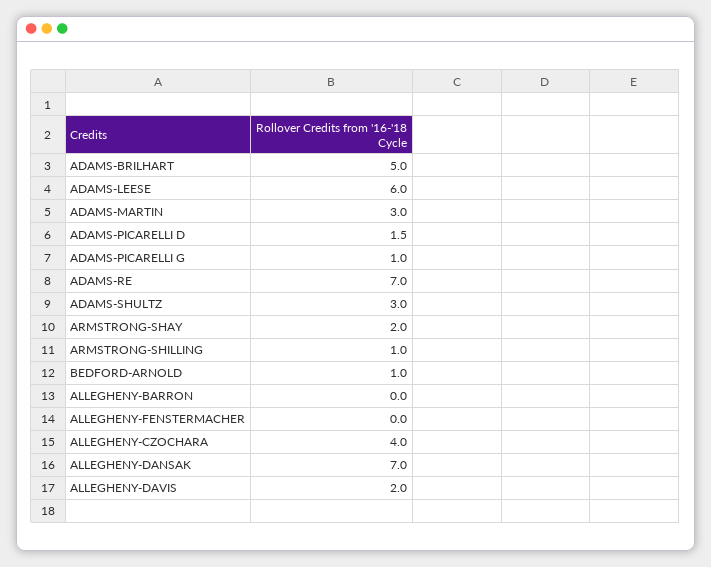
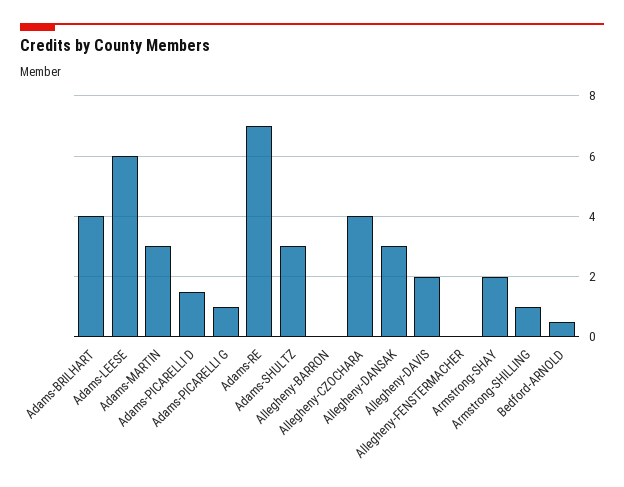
ADAMS-BRILHART: 5 -> 4
BEDFORD-ARNOLD: 1 -> 0.5
ALLEGHENY-DANSAK: 7 -> 3

